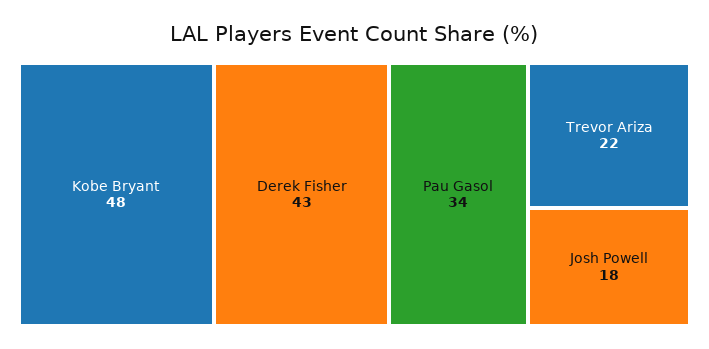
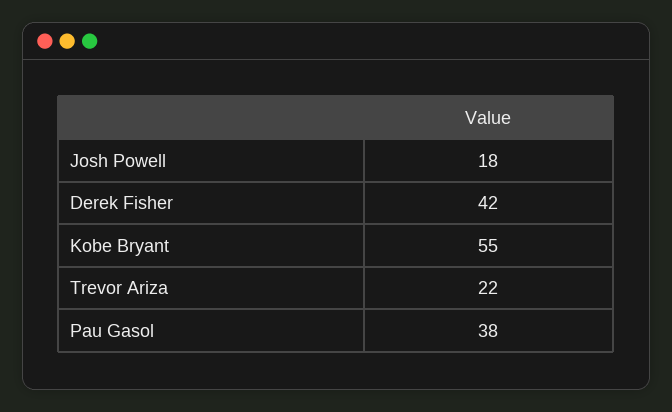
Kobe Bryant: 48 -> 55
Derek Fisher: 43 -> 42
Pau Gasol: 34 -> 38

